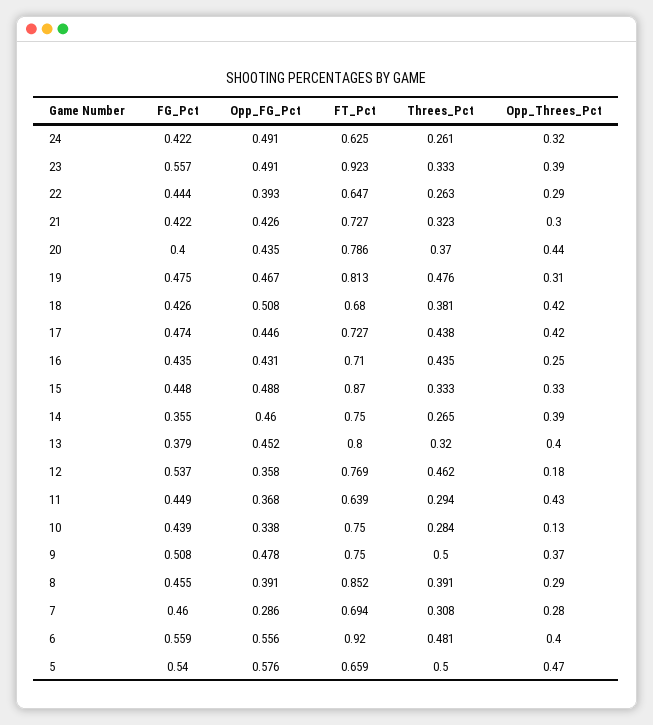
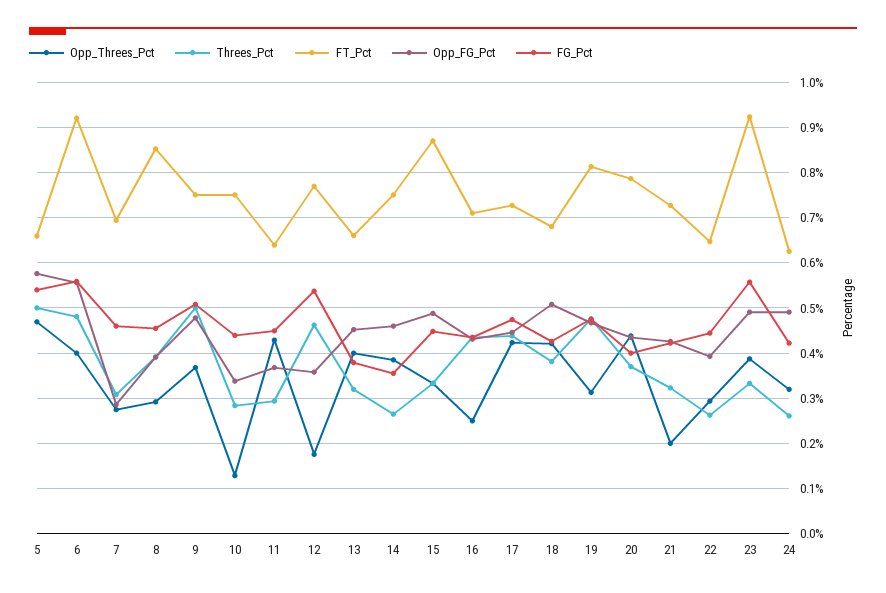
Opp_Threes_Pct, 21: 0.3 -> 0.2
FT_Pct, 13: 0.8 -> 0.66

